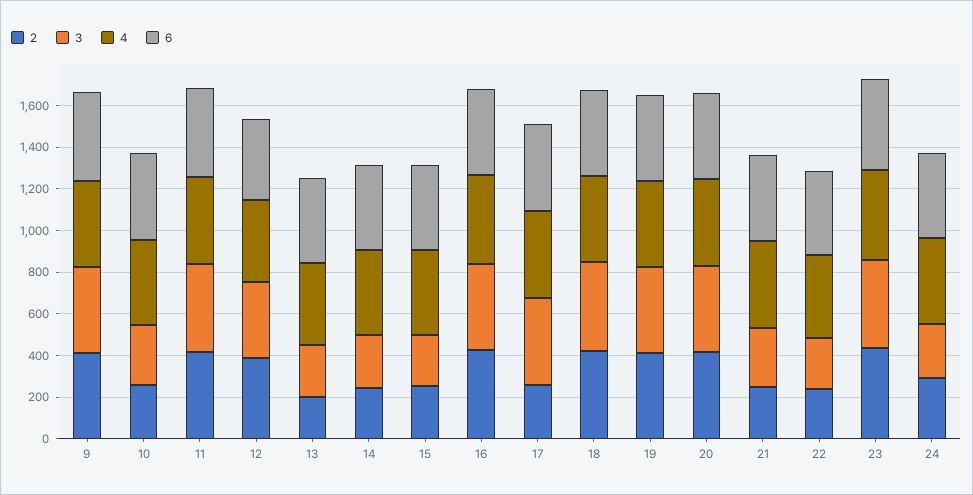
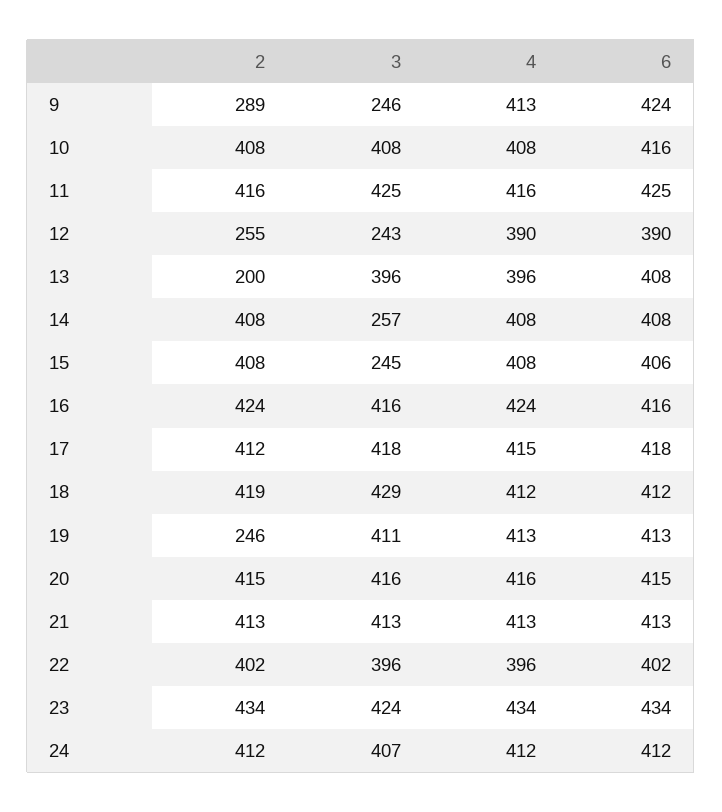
2, 9: 400 -> 289
3, 9: 400 -> 246
2, 10: 250 -> 408
3, 10: 300 -> 408
2, 12: 400 -> 255
3, 12: 350 -> 243
3, 13: 250 -> 396
2, 14: 250 -> 408
2, 15: 250 -> 408
2, 17: 250 -> 412
2, 19: 400 -> 246
2, 21: 250 -> 413
3, 21: 300 -> 413
2, 22: 250 -> 402
3, 22: 250 -> 396
2, 24: 300 -> 412
3, 24: 250 -> 407

